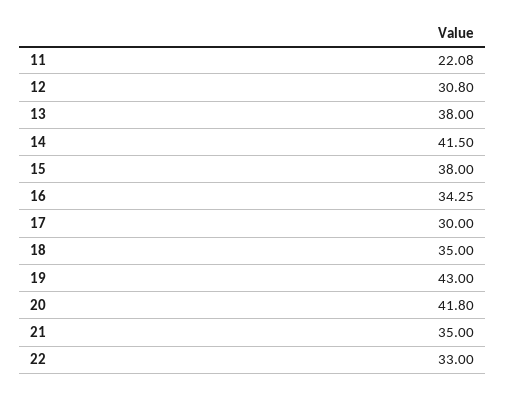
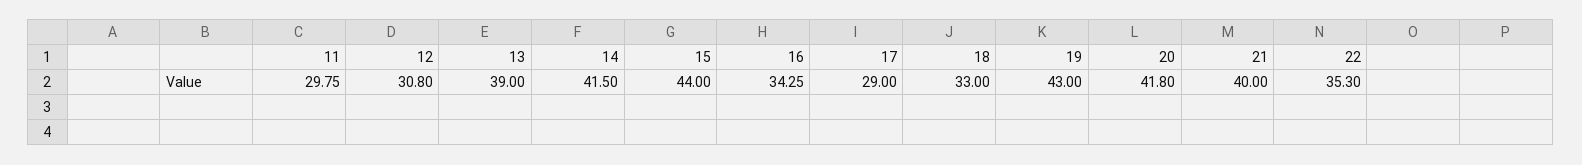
11: 22.08 -> 29.75
13: 38 -> 39
15: 38 -> 44
17: 30 -> 29
18: 35 -> 33
21: 35 -> 40
22: 33 -> 35.3

